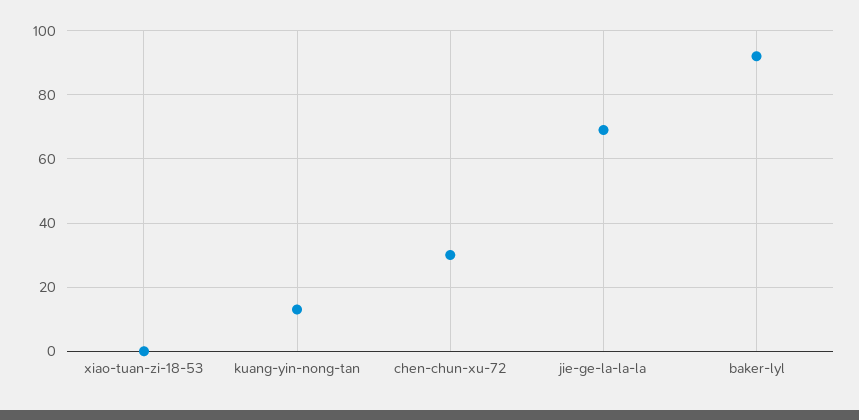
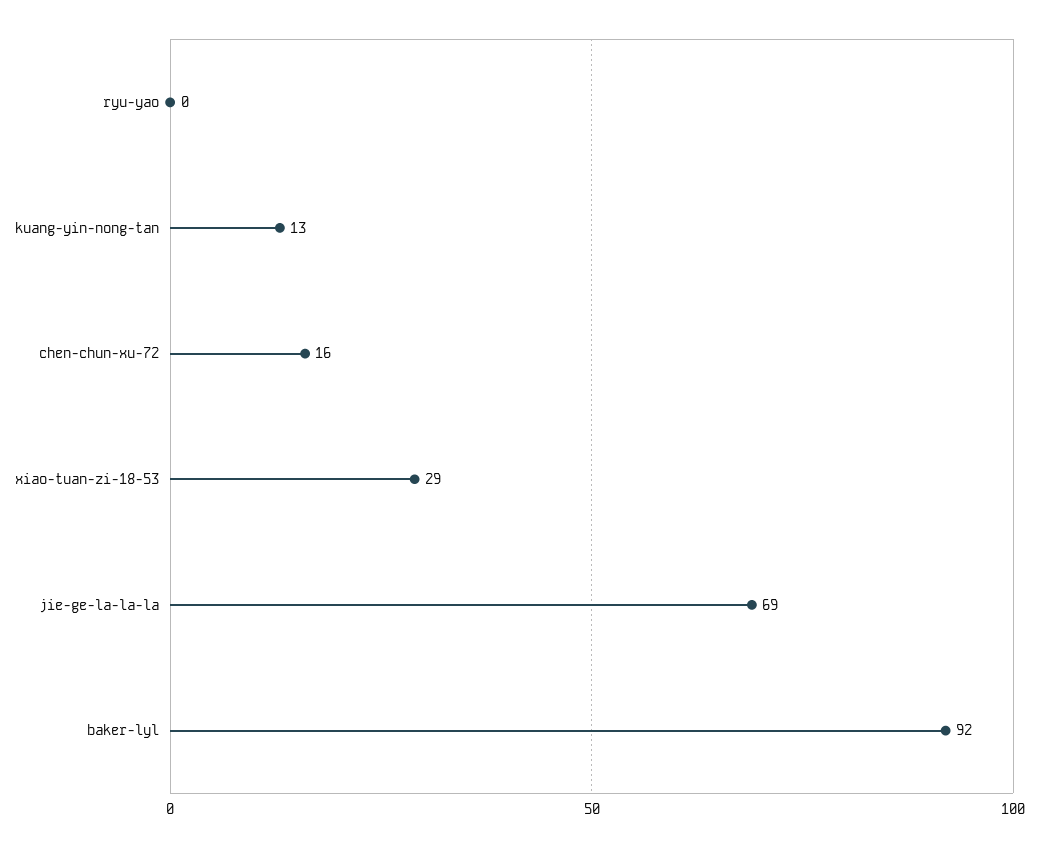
xiao-tuan-zi-18-53: 0 -> 29
chen-chun-xu-72: 30 -> 16
ryu-yao: none -> 0

